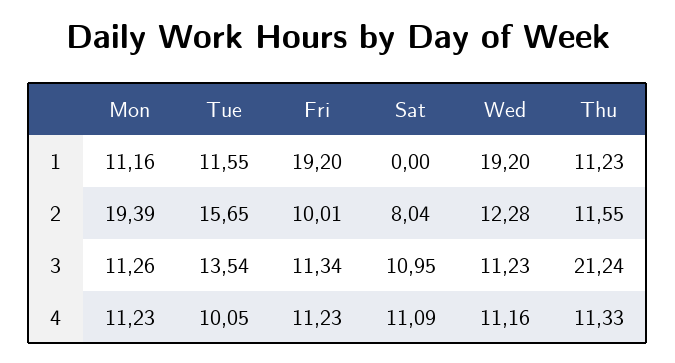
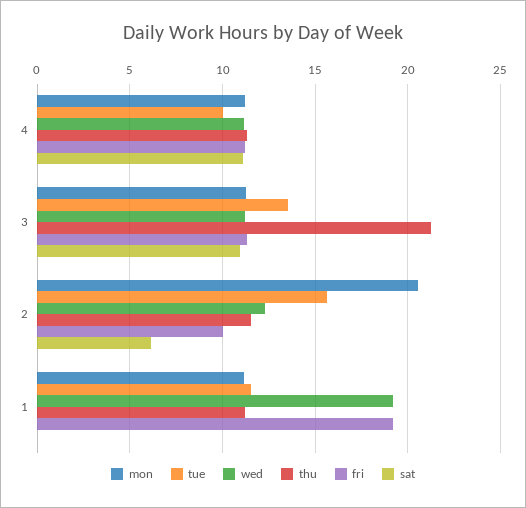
Mon, 2: 19.39 -> 20.5
Sat, 2: 8.04 -> 6

